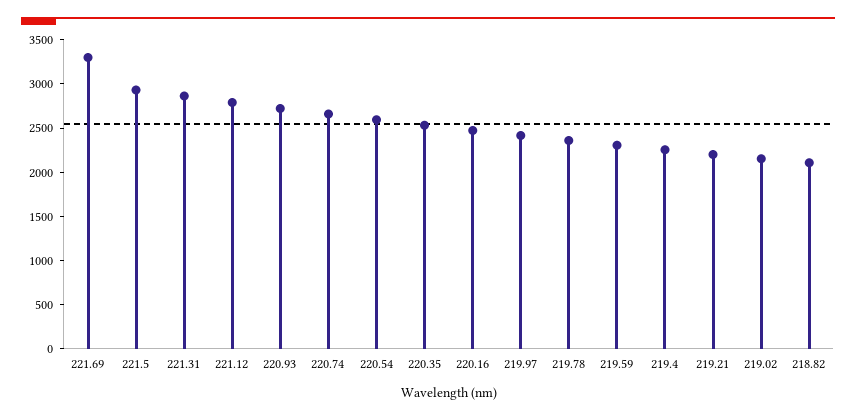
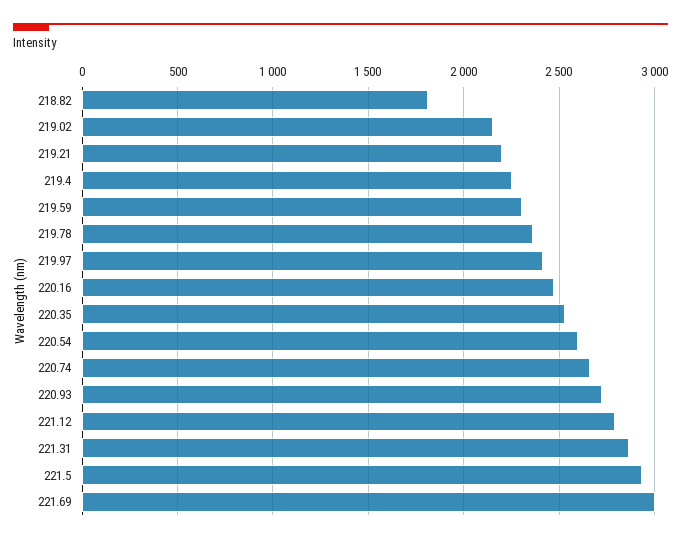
221.69: 3300 -> 3000
218.82: 2100 -> 1800

